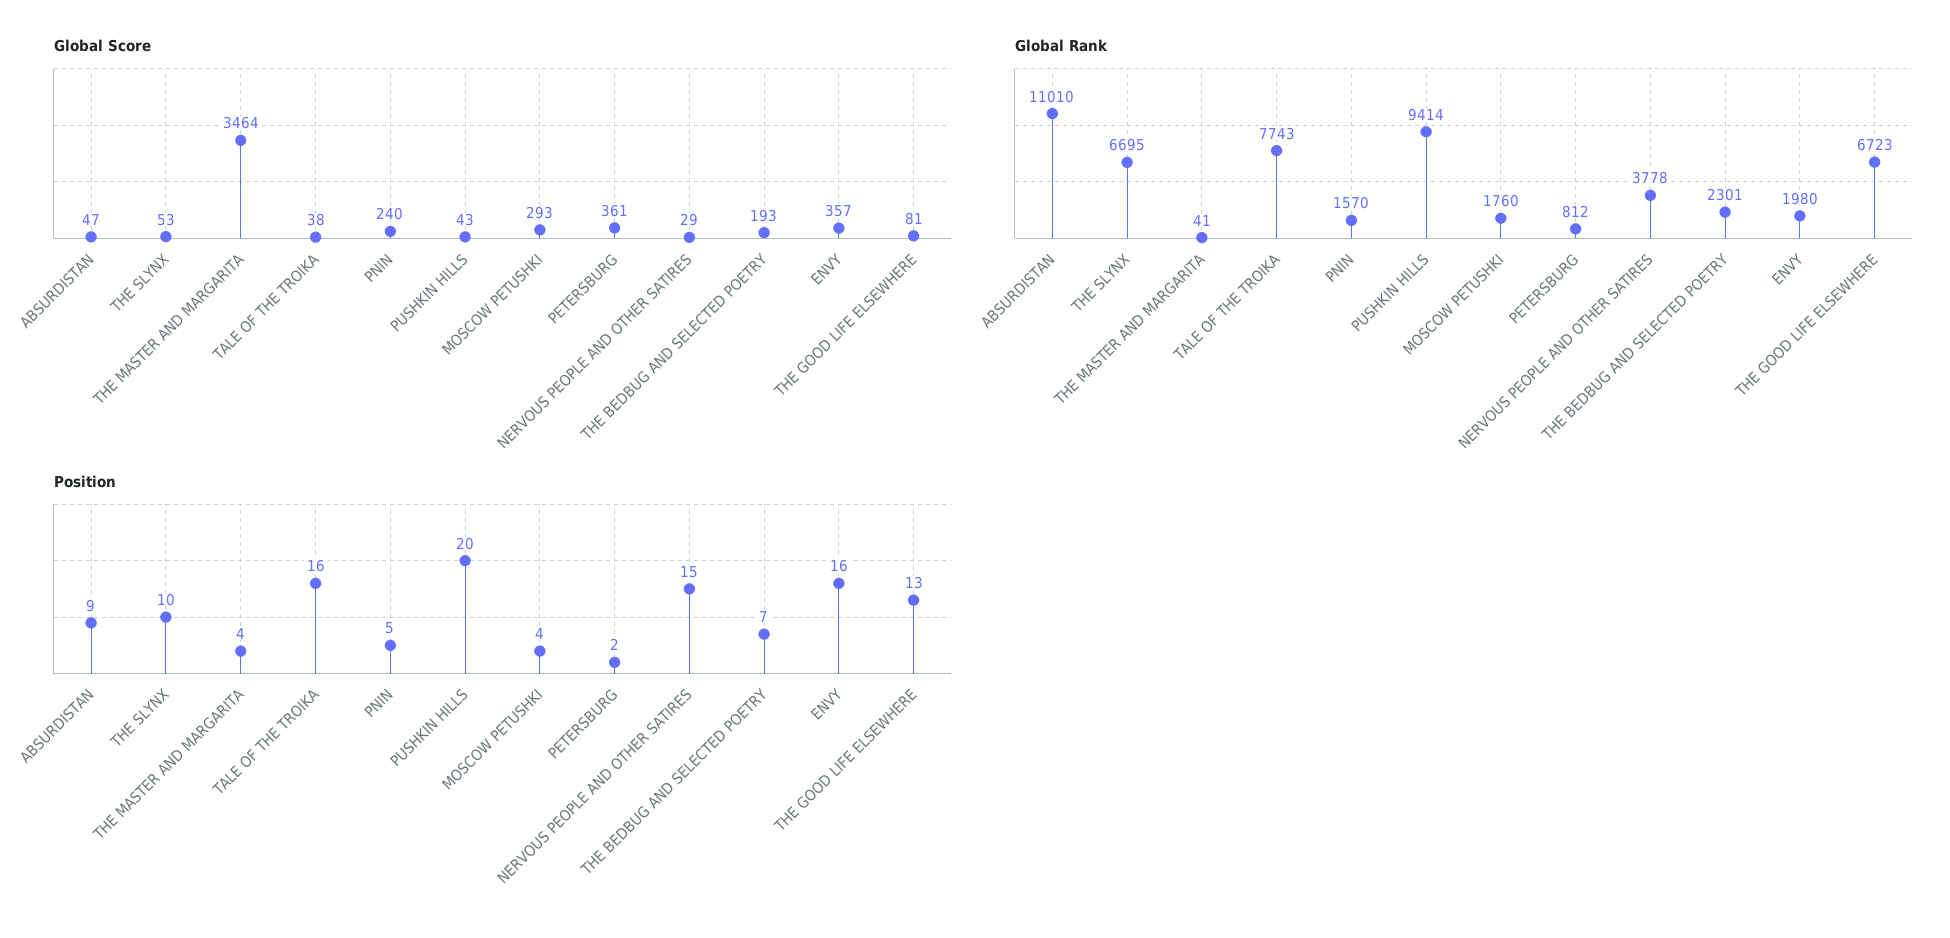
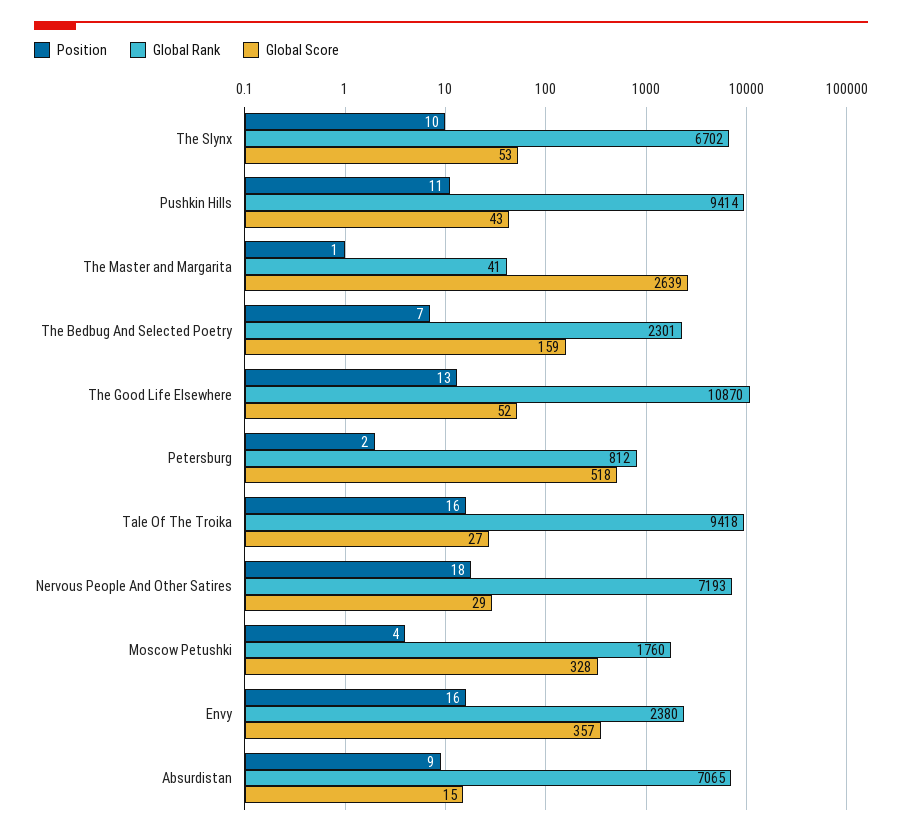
Global Score, ABSURDISTAN: 47 -> 15
Global Score, THE MASTER AND MARGARITA: 3464 -> 2639
Global Score, TALE OF THE TROIKA: 38 -> 27
Global Score, PNIN: 240 -> none
Global Score, MOSCOW PETUSHKI: 293 -> 328
Global Score, PETERSBURG: 361 -> 518
Global Score, THE BEDBUG AND SELECTED POETRY: 193 -> 159
Global Score, THE GOOD LIFE ELSEWHERE: 81 -> 52
Global Rank, ABSURDISTAN: 11010 -> 7065
Global Rank, THE SLYNX: 6695 -> 6702
Global Rank, TALE OF THE TROIKA: 7743 -> 9418
Global Rank, PNIN: 1570 -> none
Global Rank, NERVOUS PEOPLE AND OTHER SATIRES: 3778 -> 7193
Global Rank, ENVY: 1980 -> 2380
Global Rank, THE GOOD LIFE ELSEWHERE: 6723 -> 10870
Position, THE MASTER AND MARGARITA: 4 -> 1
Position, PNIN: 5 -> none
Position, PUSHKIN HILLS: 20 -> 11
Position, NERVOUS PEOPLE AND OTHER SATIRES: 15 -> 18

